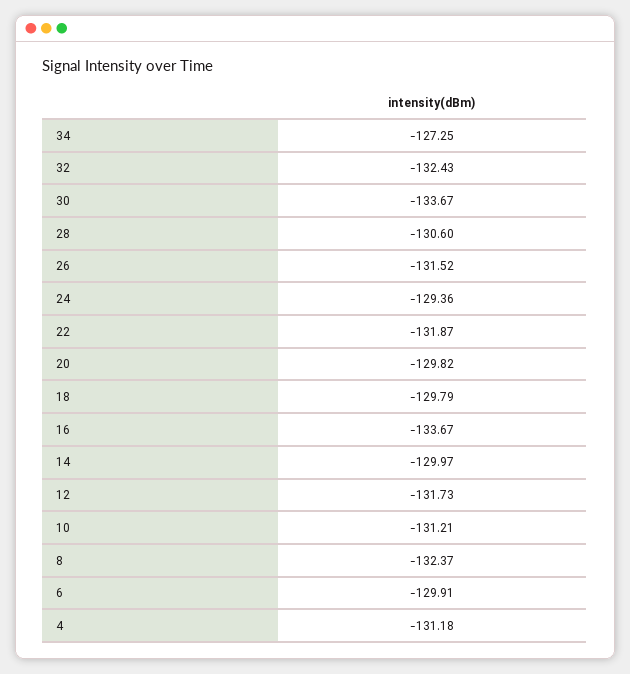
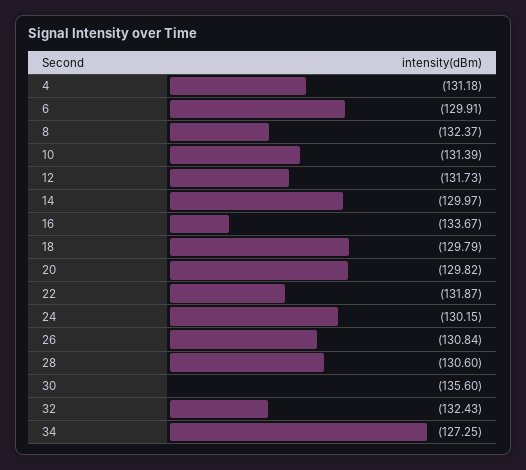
30: -133.67 -> -135.6
26: -131.52 -> -130.84
24: -129.36 -> -130.15
10: -131.21 -> -131.39

